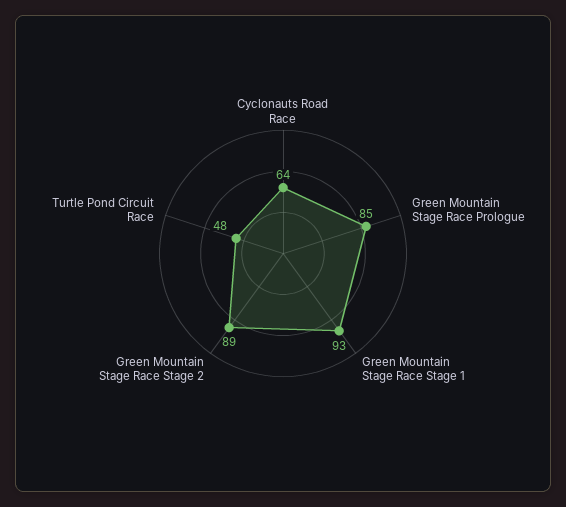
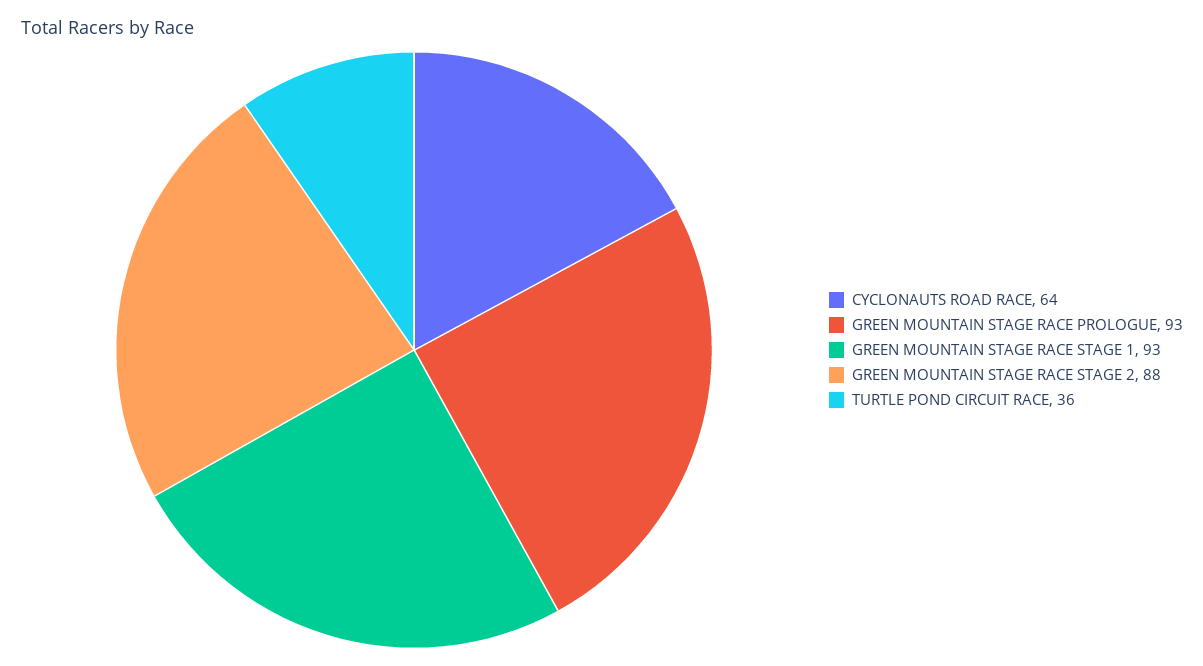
Green Mountain Stage Race Prologue: 85 -> 93
Green Mountain Stage Race Stage 2: 89 -> 88
Turtle Pond Circuit Race: 48 -> 36

